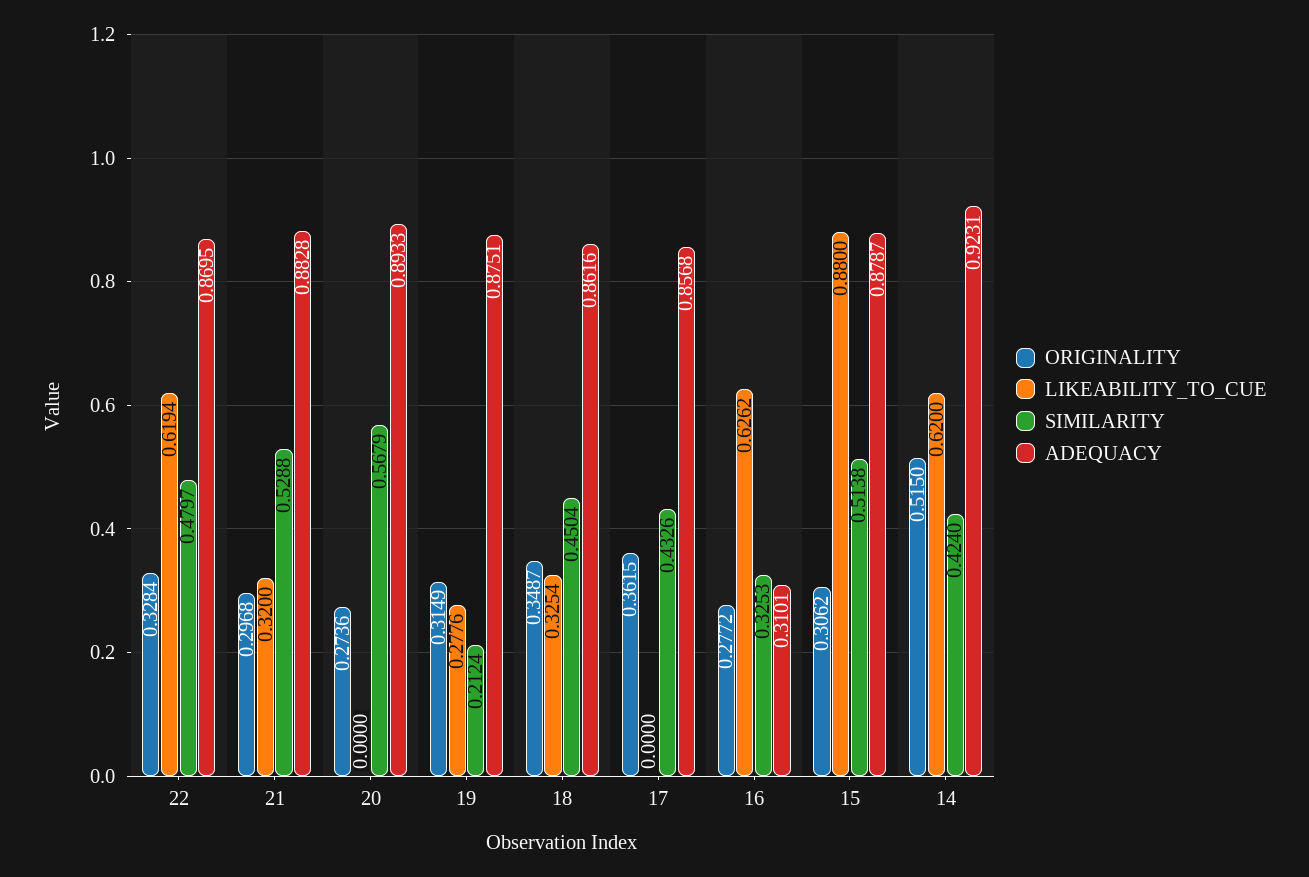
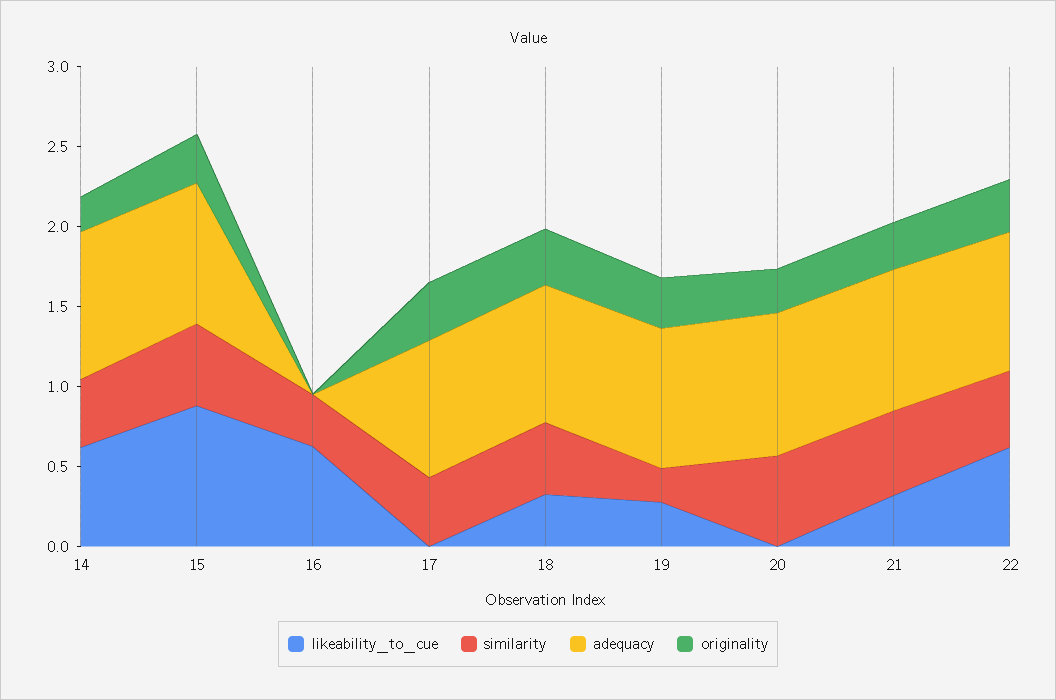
ORIGINALITY, 16: 0.2772 -> 0
ADEQUACY, 16: 0.3101 -> 0
ORIGINALITY, 14: 0.515 -> 0.2

